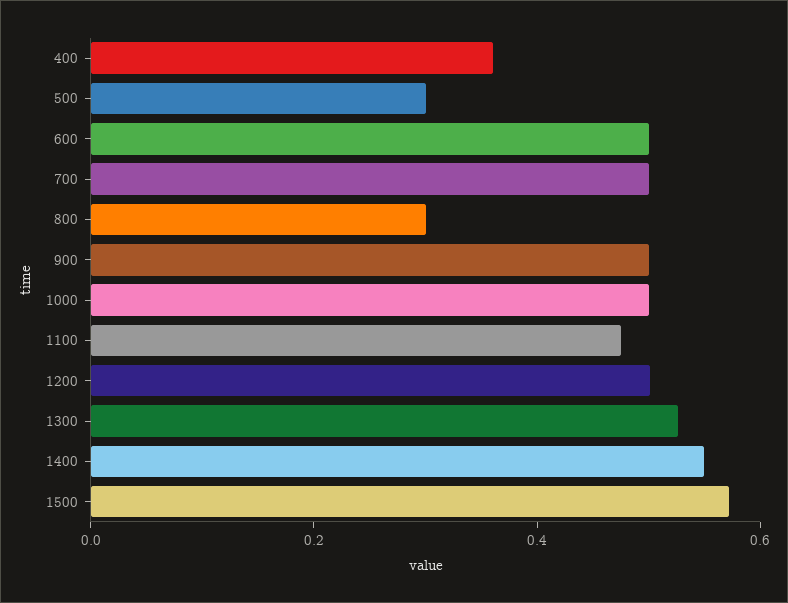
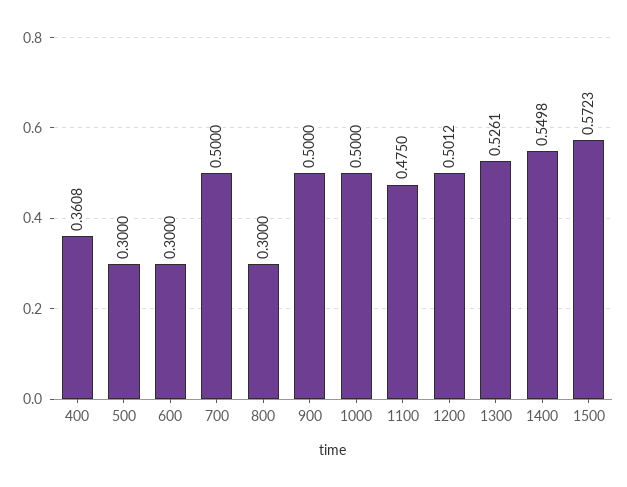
600: 0.5 -> 0.3

